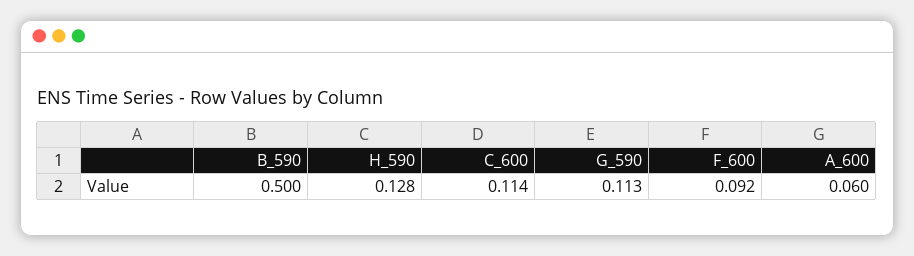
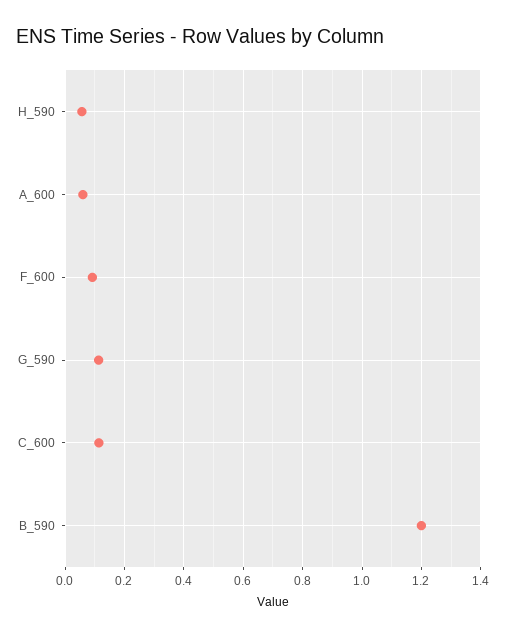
B_590: 0.5 -> 1.2
H_590: 0.128 -> 0.05

